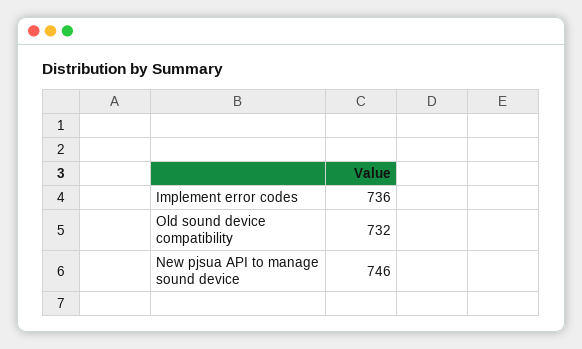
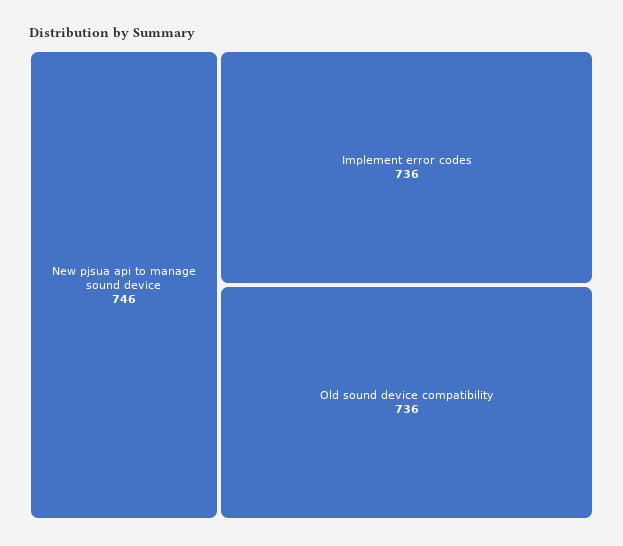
Old sound device compatibility: 732 -> 736

